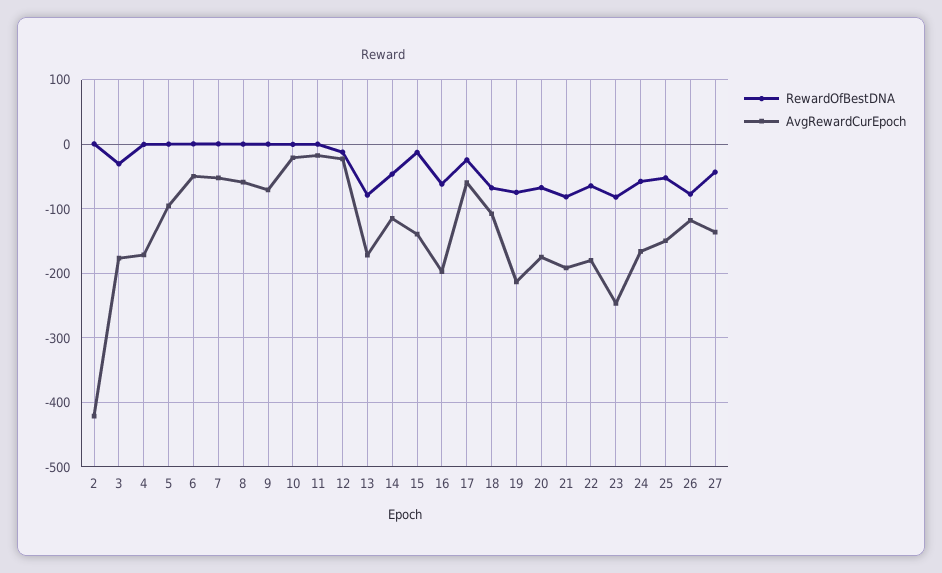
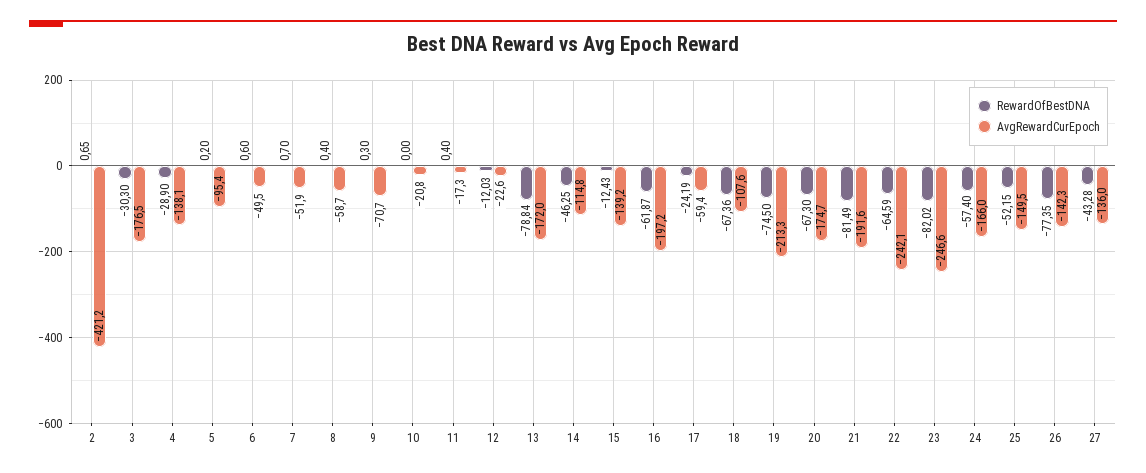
RewardOfBestDNA, 4: 0 -> -28.9
AvgRewardCurEpoch, 4: -170 -> -138.1
AvgRewardCurEpoch, 22: -180 -> -242.1
AvgRewardCurEpoch, 26: -120 -> -142.3

